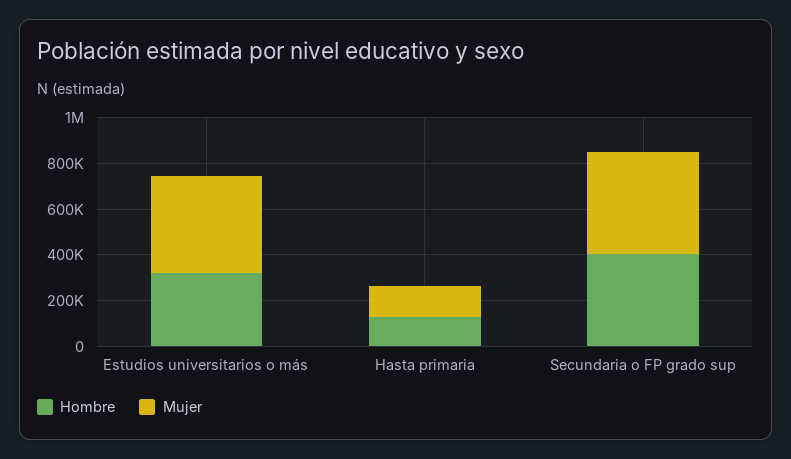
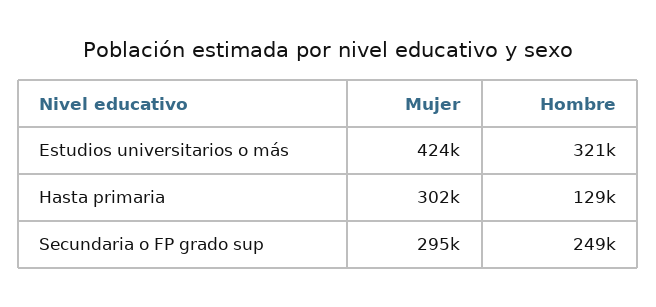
Mujer, Hasta primaria: 150000 -> 302000
Hombre, Secundaria o FP grado sup: 400000 -> 249000
Mujer, Secundaria o FP grado sup: 450000 -> 295000

